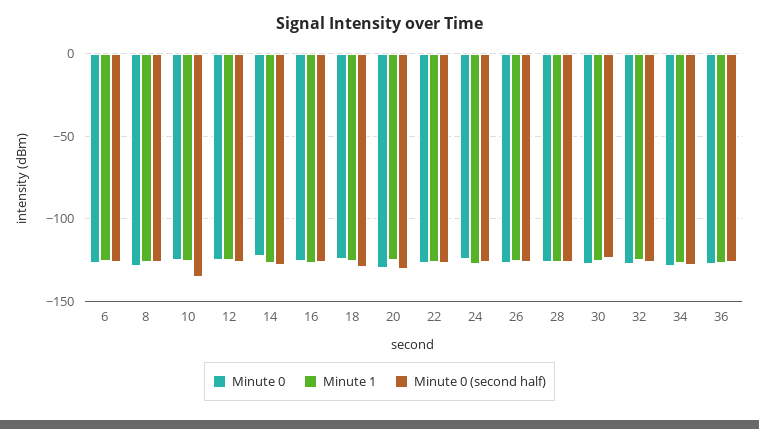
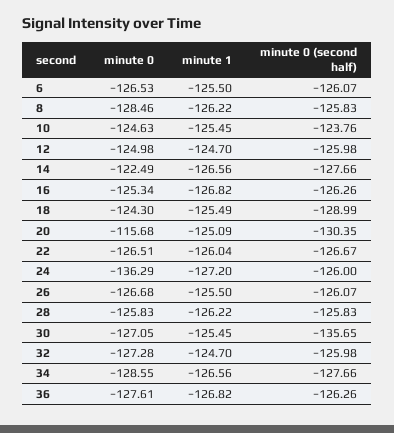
Minute 0 (second half), 10: -135 -> -123.76
Minute 0, 20: -130 -> -115.68
Minute 0, 24: -125 -> -136.29
Minute 0 (second half), 30: -125 -> -135.65

